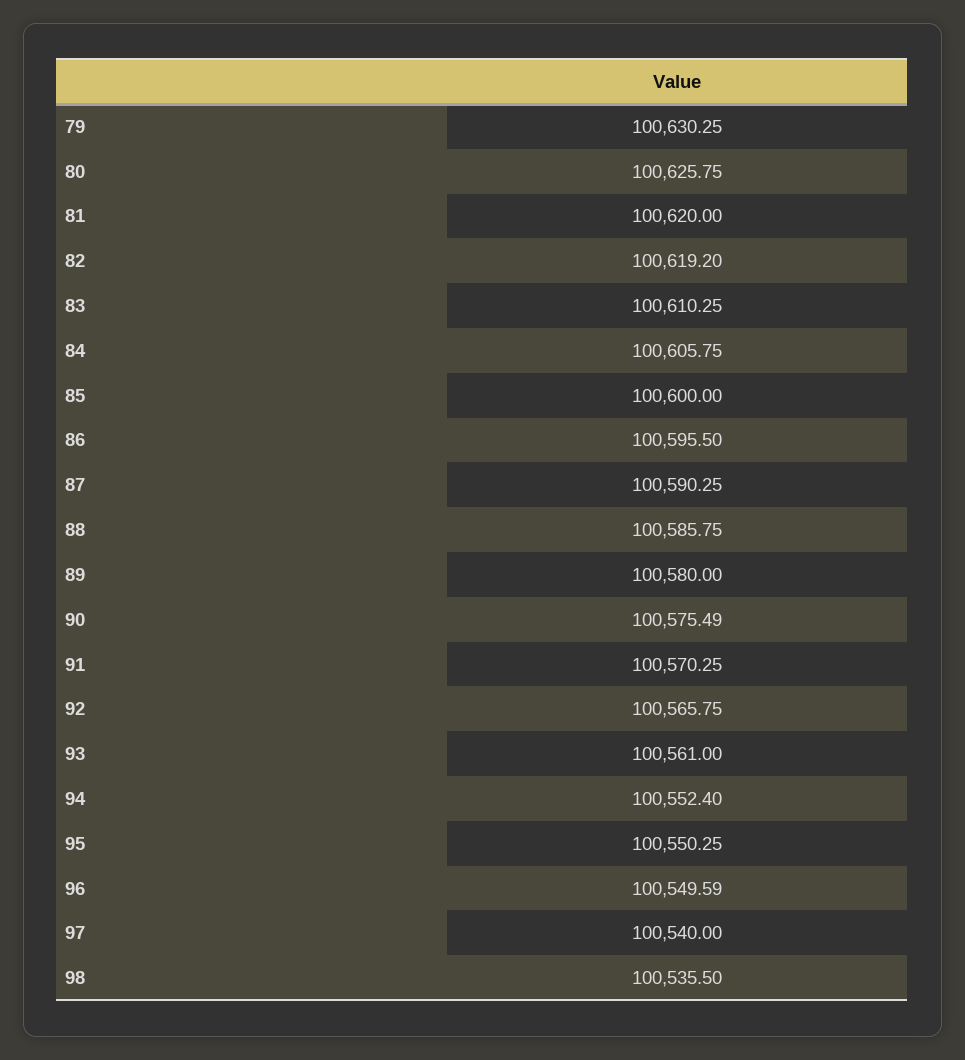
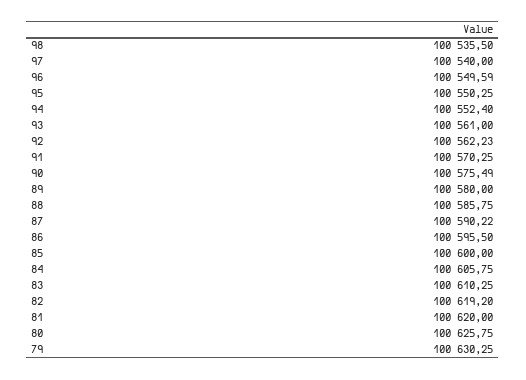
87: 100590.25 -> 100590.22
92: 100565.75 -> 100562.23

